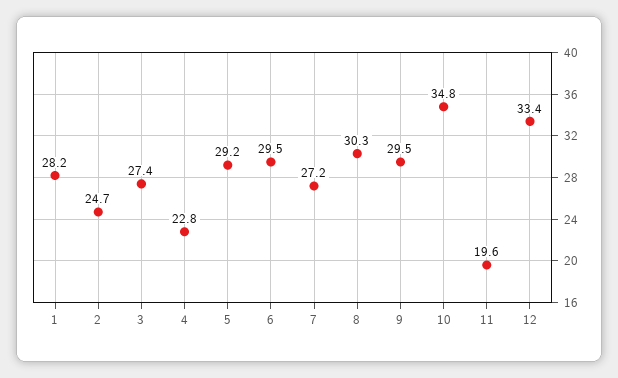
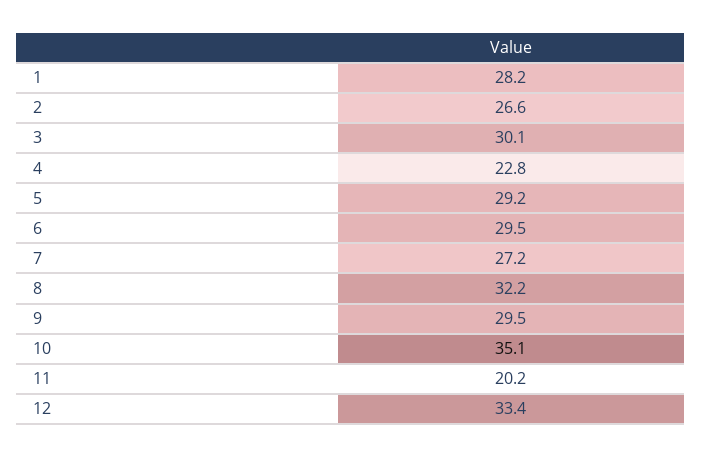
2: 24.7 -> 26.6
3: 27.4 -> 30.1
8: 30.3 -> 32.2
10: 34.8 -> 35.1
11: 19.6 -> 20.2

